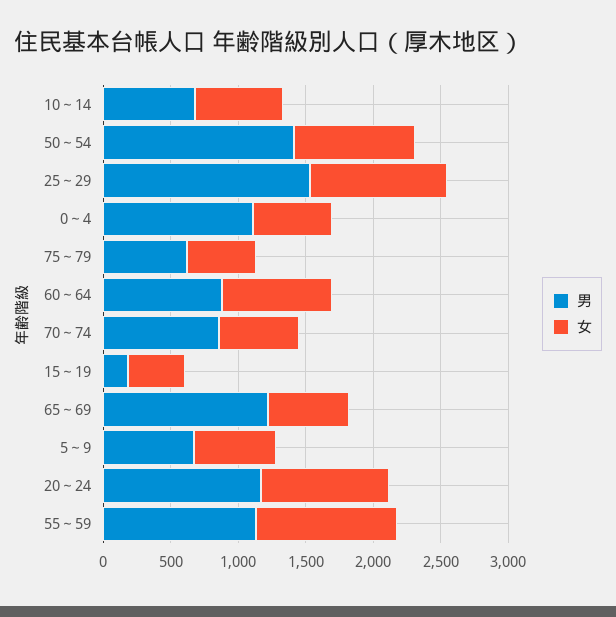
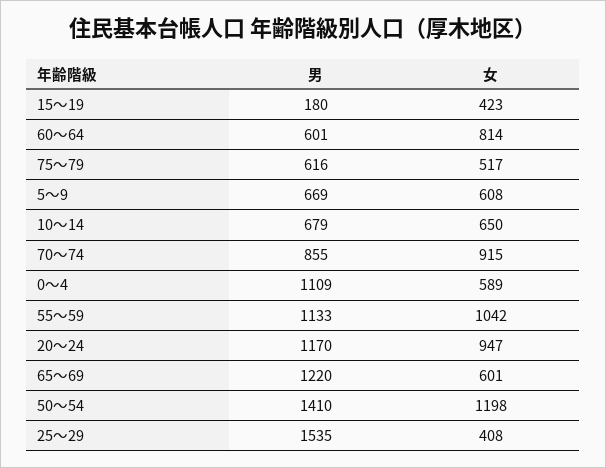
女, 50～54: 900 -> 1198
女, 25～29: 1000 -> 408
男, 60～64: 900 -> 601
女, 70～74: 600 -> 915

